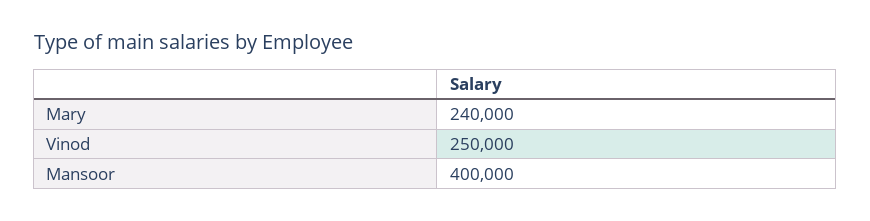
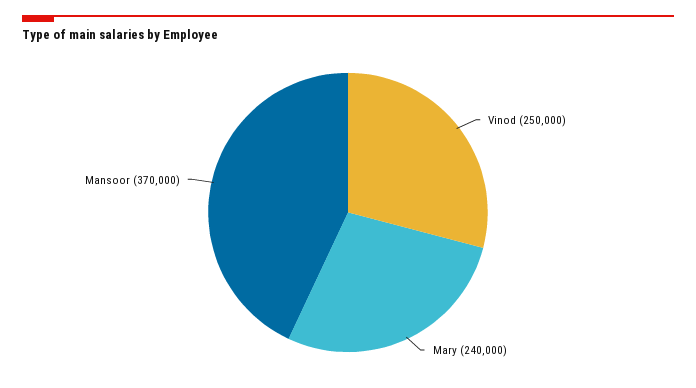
Mansoor: 400000 -> 370000

